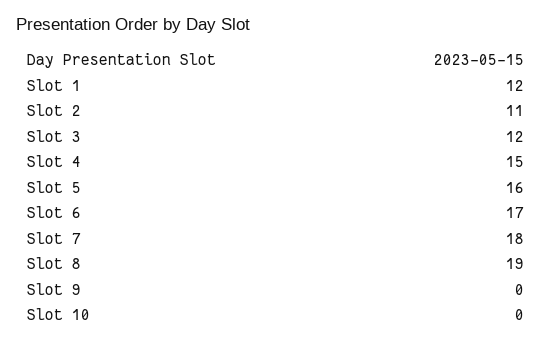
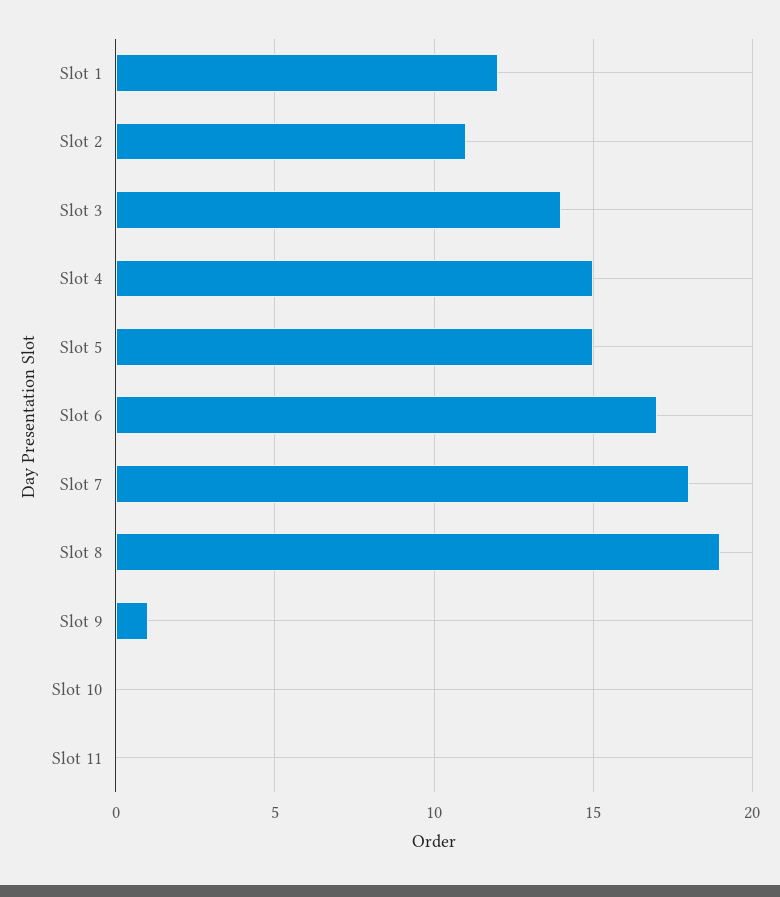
Slot 3: 12 -> 14
Slot 5: 16 -> 15
Slot 9: 0 -> 1
Slot 11: none -> 0

